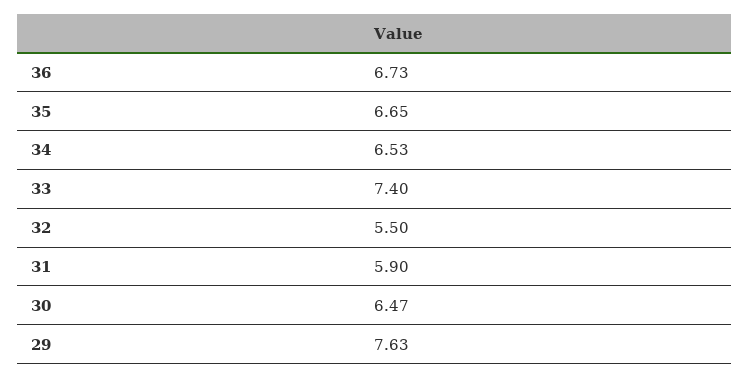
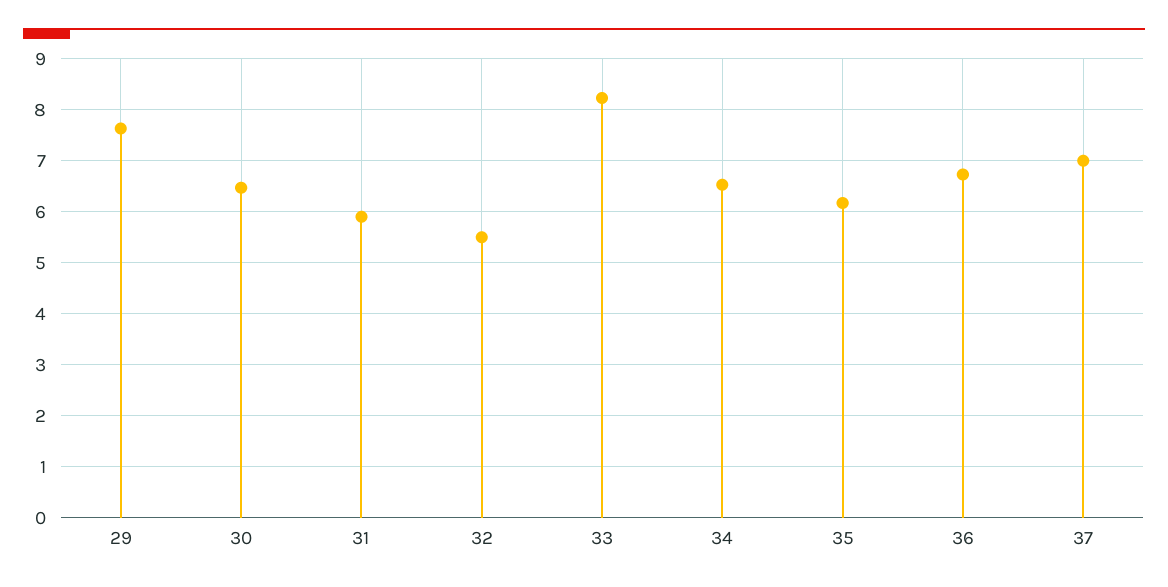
35: 6.65 -> 6.2
33: 7.4 -> 8.2
37: none -> 7

